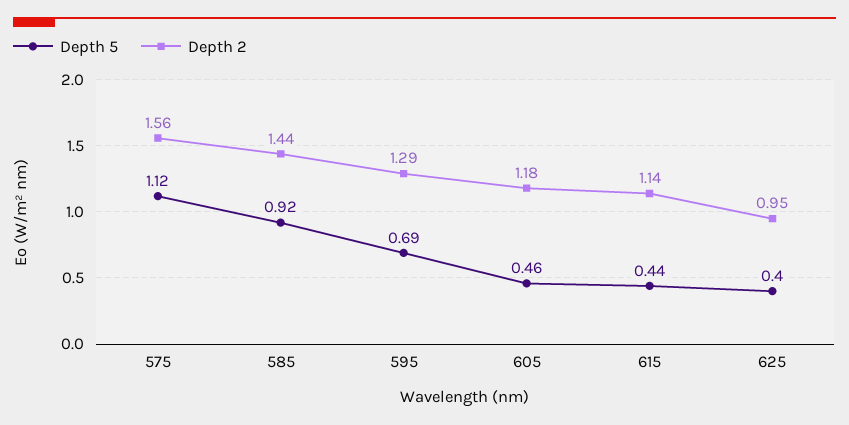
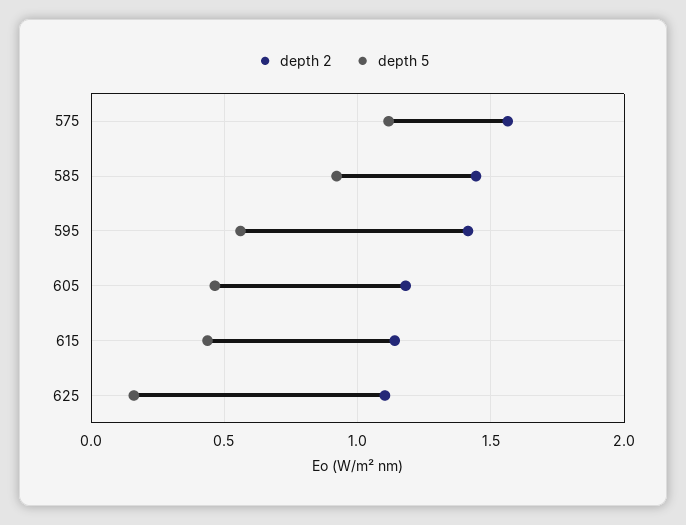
Depth 5, 595: 0.69 -> 0.55
Depth 2, 595: 1.29 -> 1.4
Depth 5, 625: 0.4 -> 0.15
Depth 2, 625: 0.95 -> 1.1

